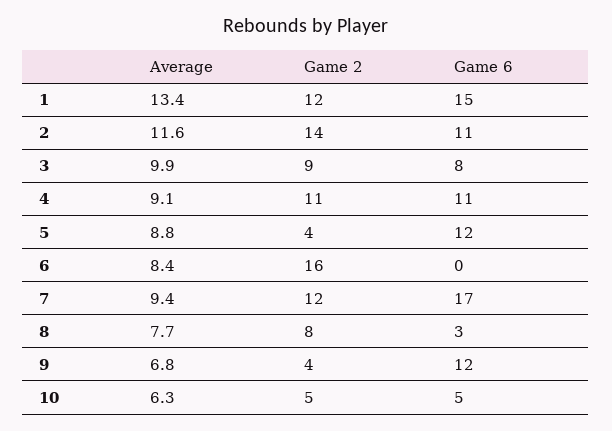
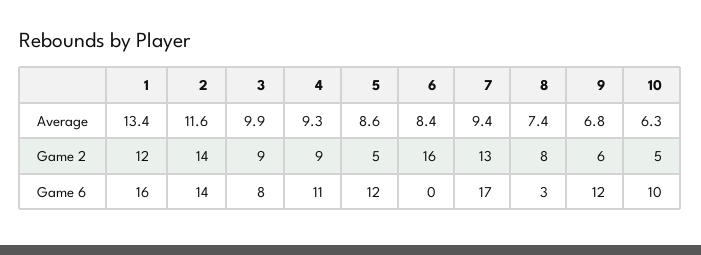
Game 6, 1: 15 -> 16
Game 6, 2: 11 -> 14
Average, 4: 9.1 -> 9.3
Game 2, 4: 11 -> 9
Average, 5: 8.8 -> 8.6
Game 2, 5: 4 -> 5
Game 2, 7: 12 -> 13
Average, 8: 7.7 -> 7.4
Game 2, 9: 4 -> 6
Game 6, 10: 5 -> 10

